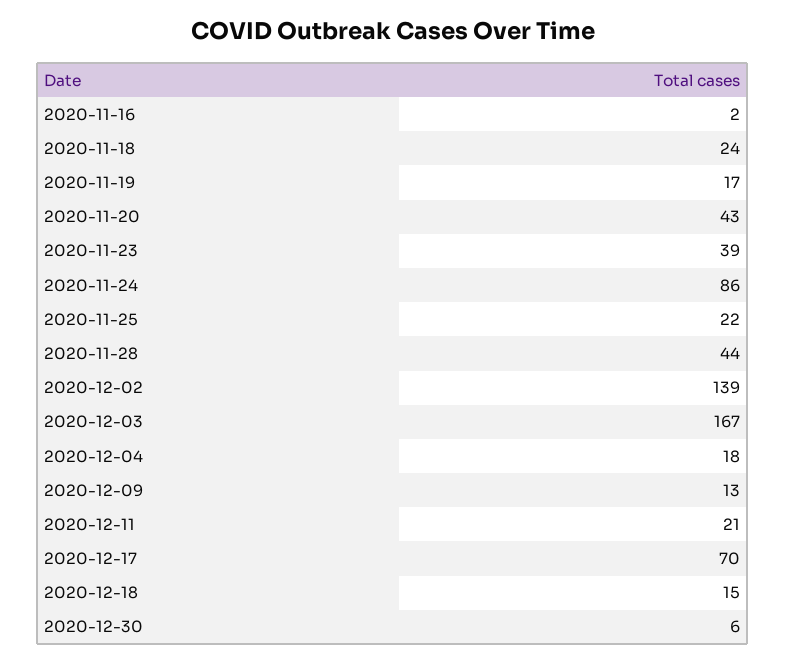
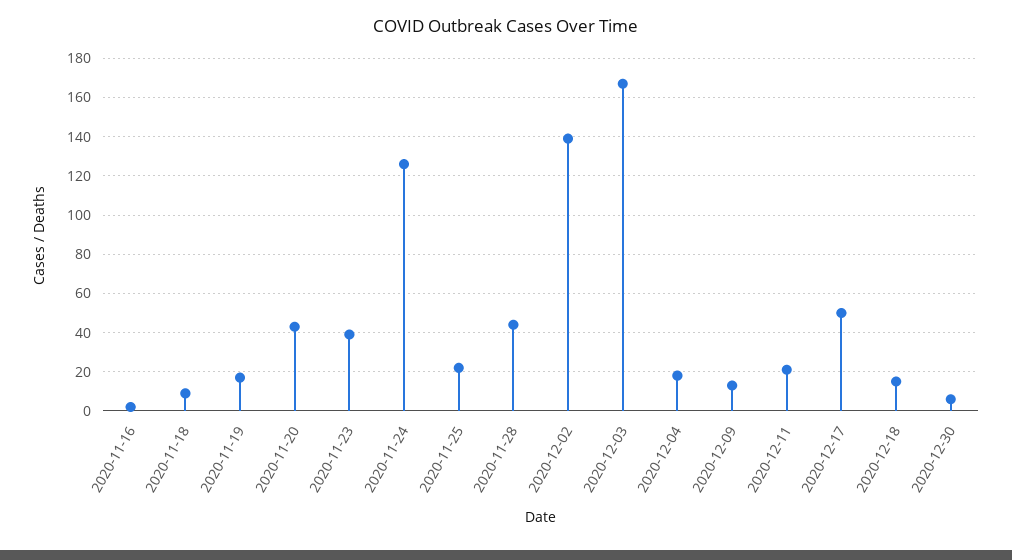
2020-11-18: 24 -> 10
2020-11-24: 86 -> 125
2020-12-17: 70 -> 50

